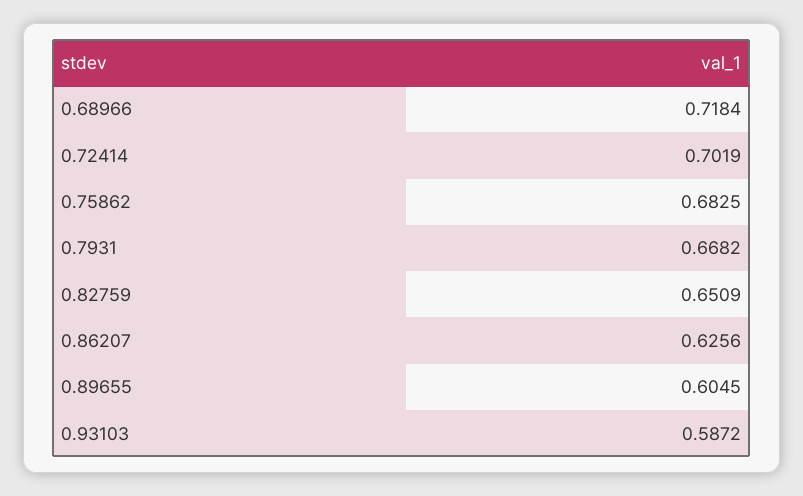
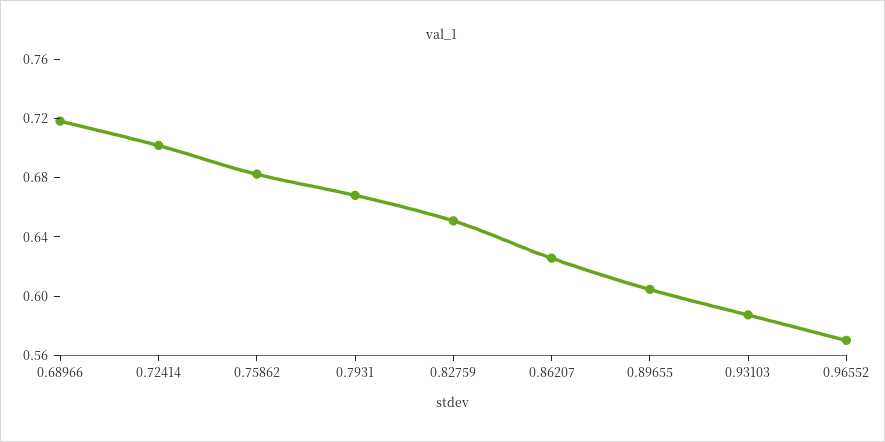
0.96552: none -> 0.57

